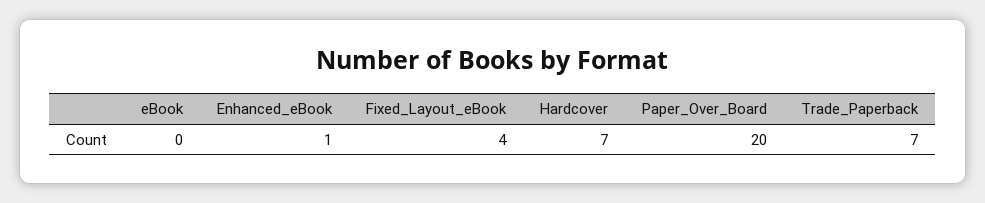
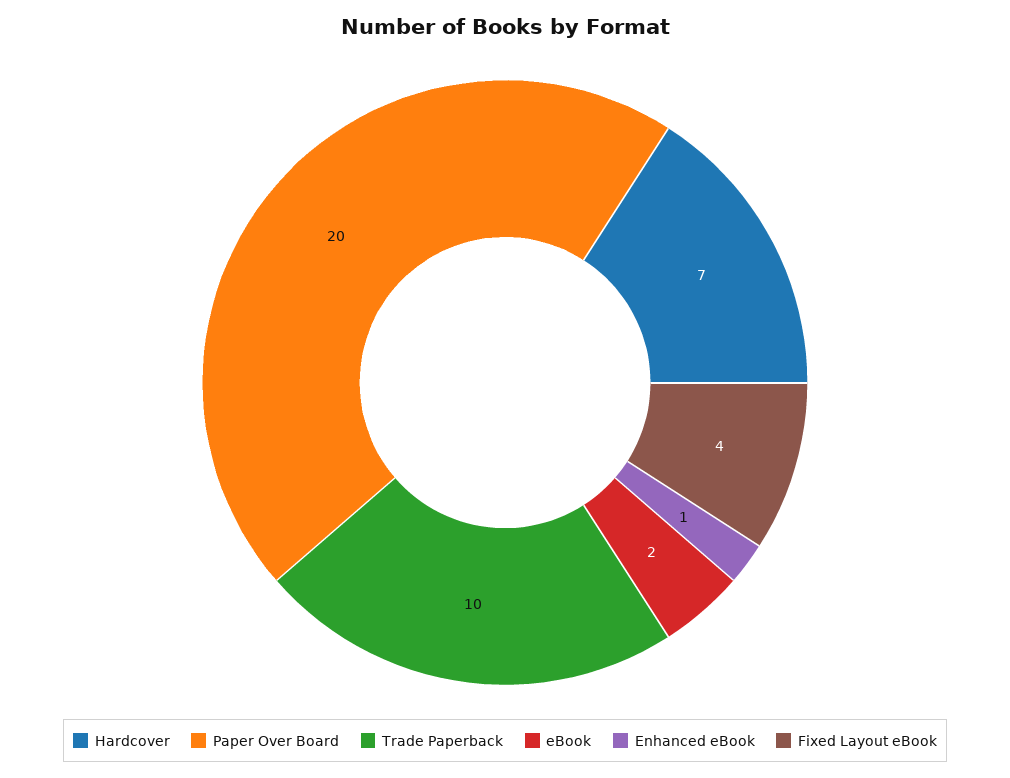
eBook: 0 -> 2
Trade_Paperback: 7 -> 10

